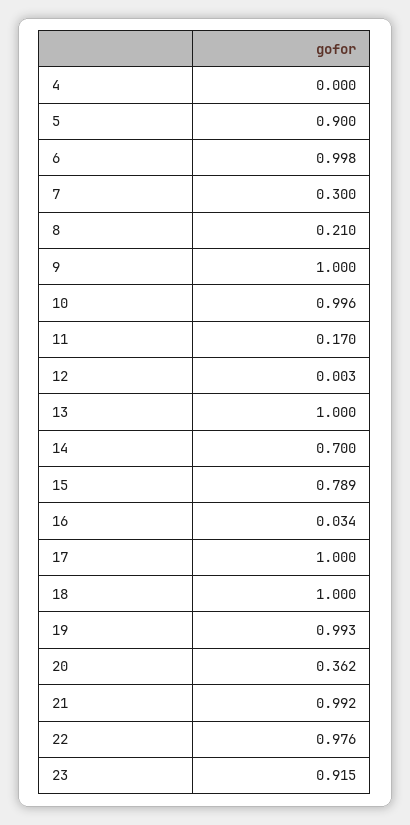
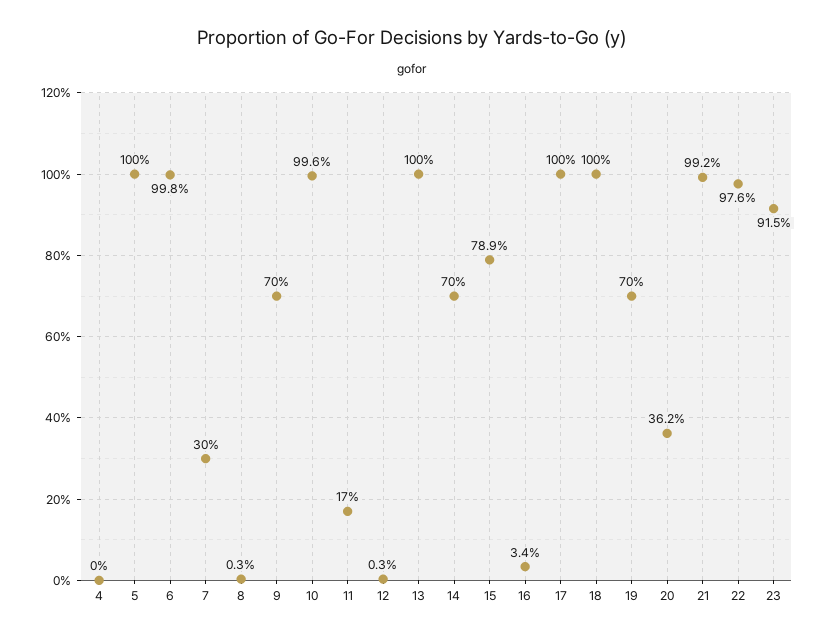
5: 0.9 -> 1
8: 0.21 -> 0.003
9: 1 -> 0.7
19: 0.993 -> 0.7

